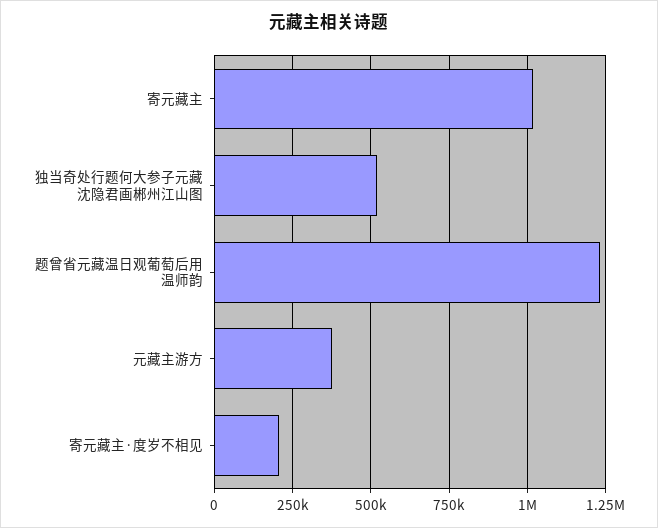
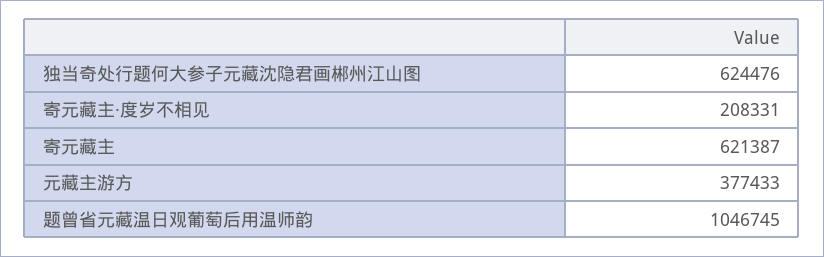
寄元藏主: 1025000 -> 621387
独当奇处行题何大参子元藏沈隐君画郴州江山图: 525000 -> 624476
题曾省元藏温日观葡萄后用温师韵: 1225000 -> 1046745

